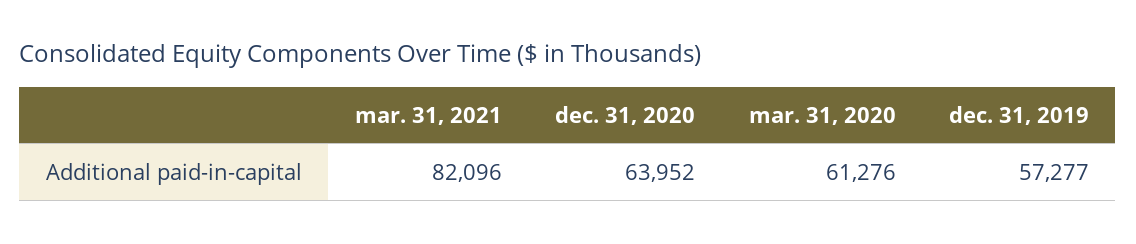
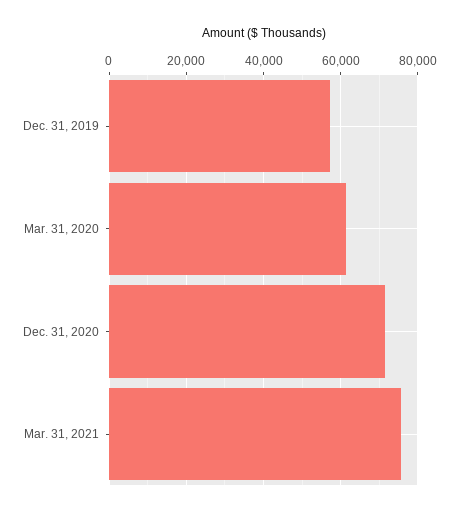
mar. 31, 2021: 82096 -> 76000
dec. 31, 2020: 63952 -> 72000

